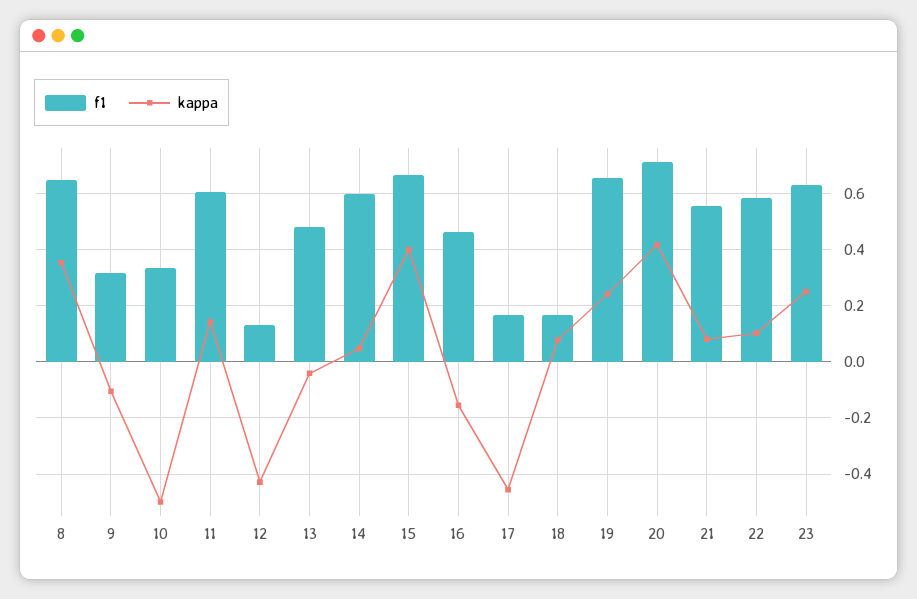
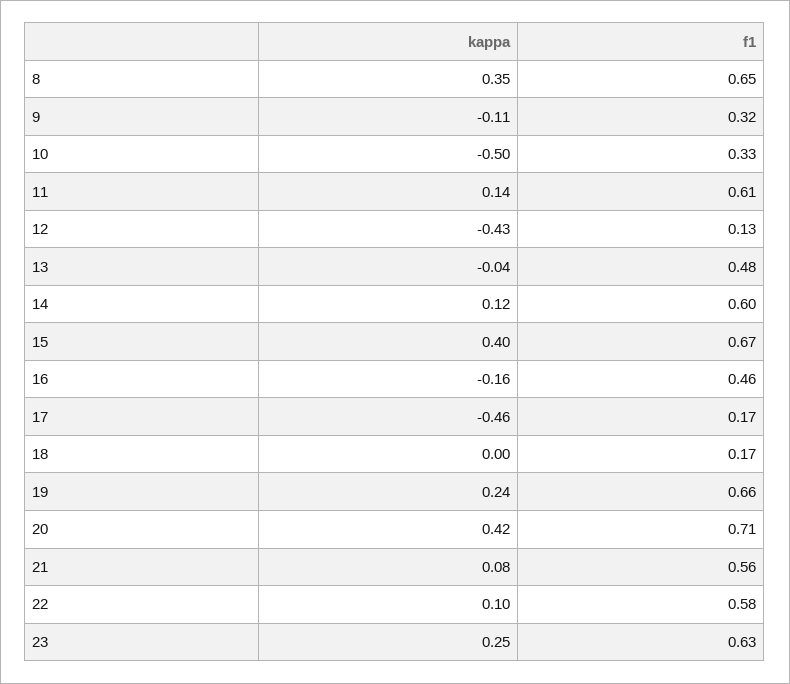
kappa, 14: 0.05 -> 0.12
kappa, 18: 0.075 -> 0

